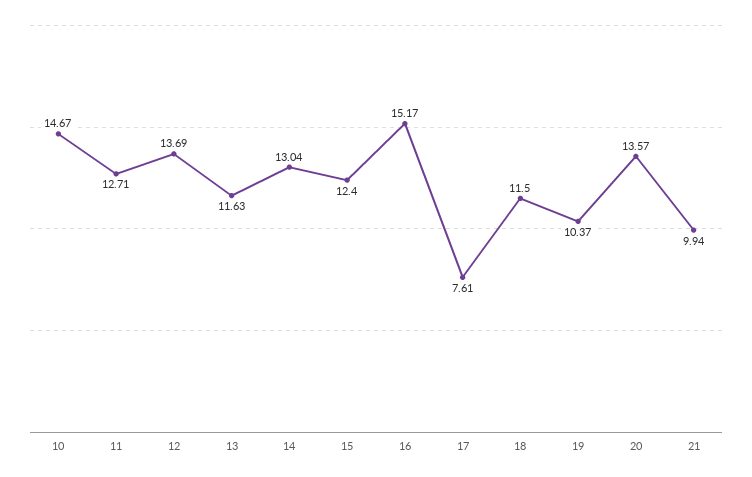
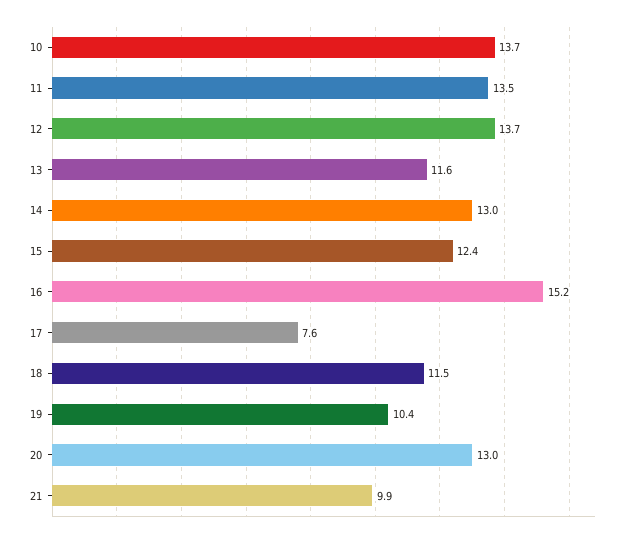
10: 14.67 -> 13.7
11: 12.71 -> 13.5
20: 13.57 -> 13

